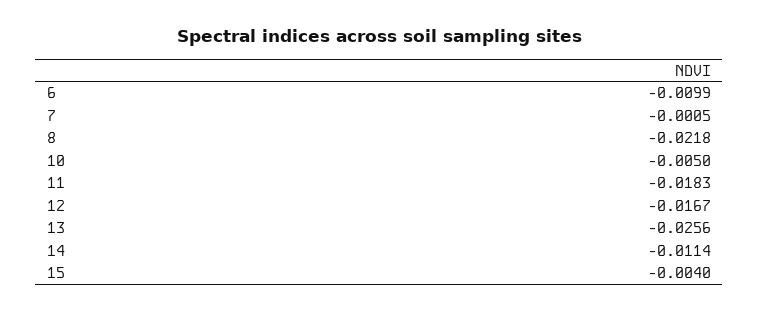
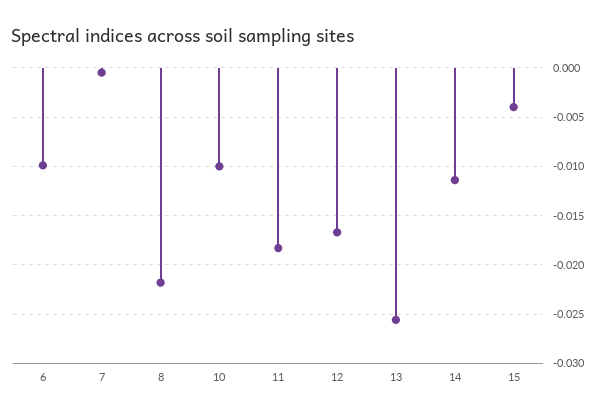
10: -0.005 -> -0.01

